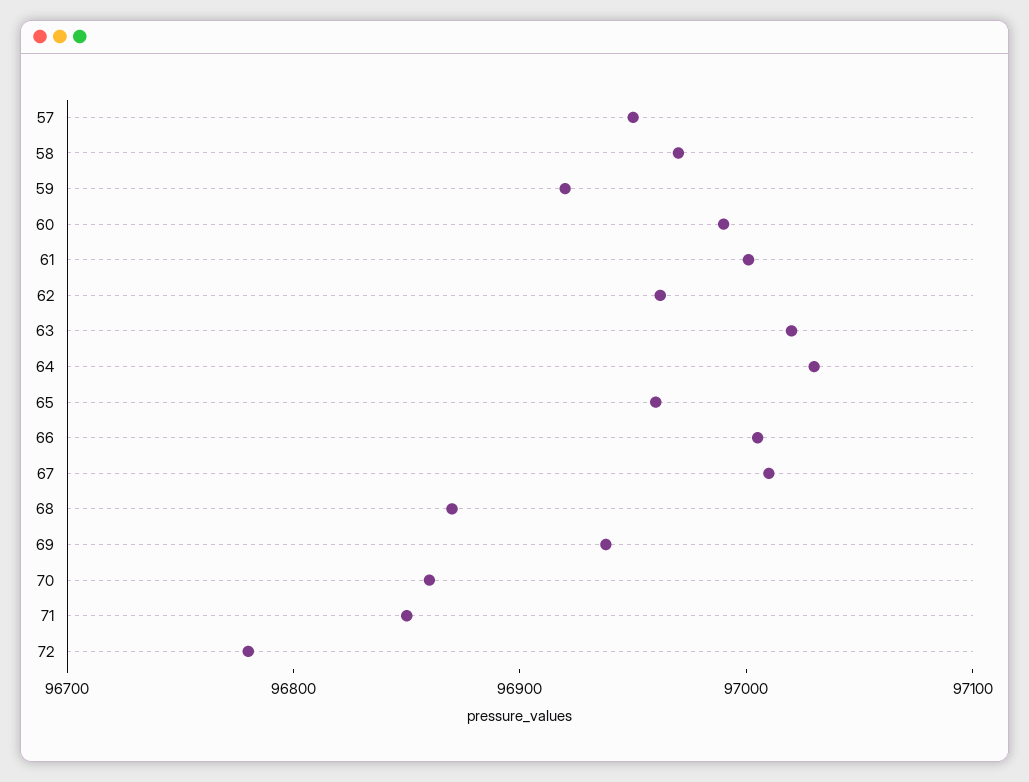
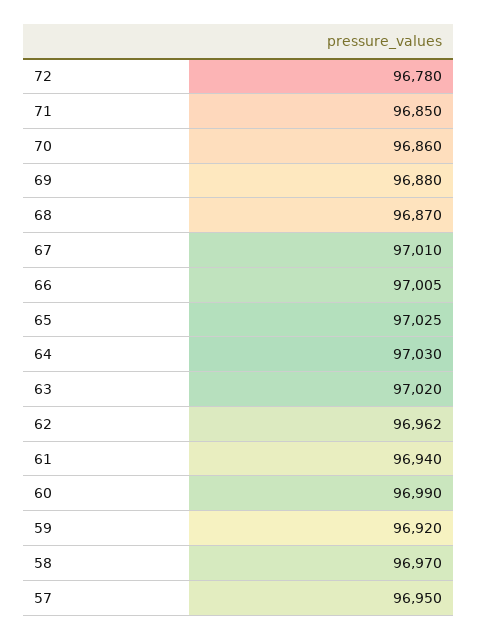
61: 97000 -> 96940
65: 96960 -> 97025
69: 96940 -> 96880

